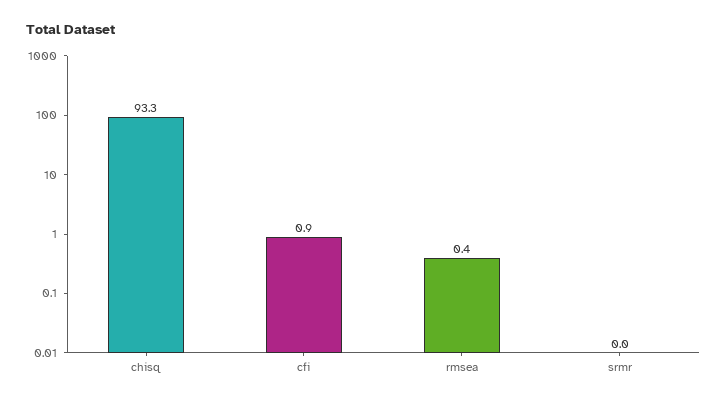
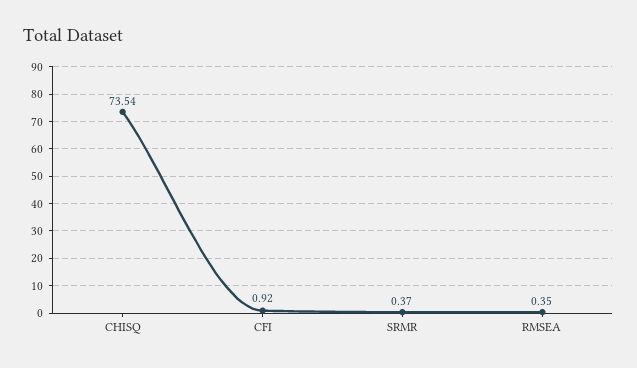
chisq: 93.3 -> 73.54
srmr: 0 -> 0.37

